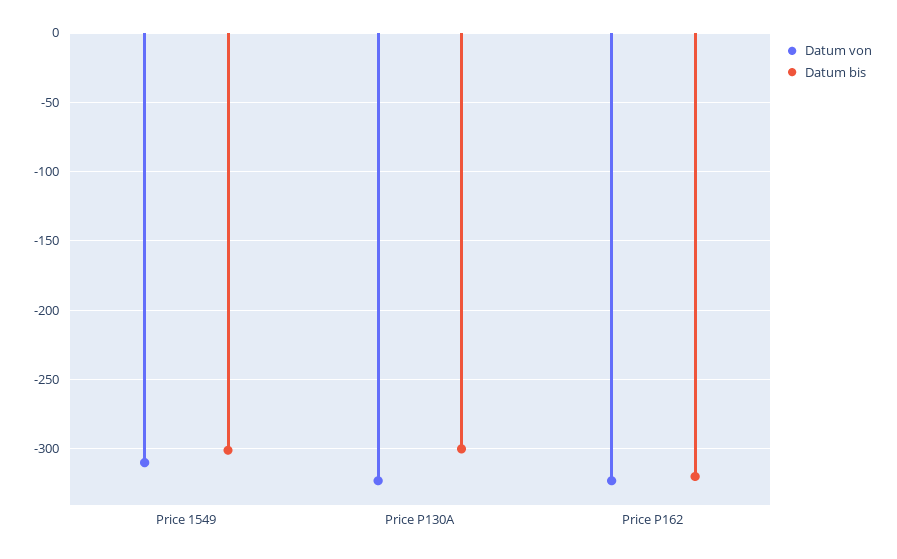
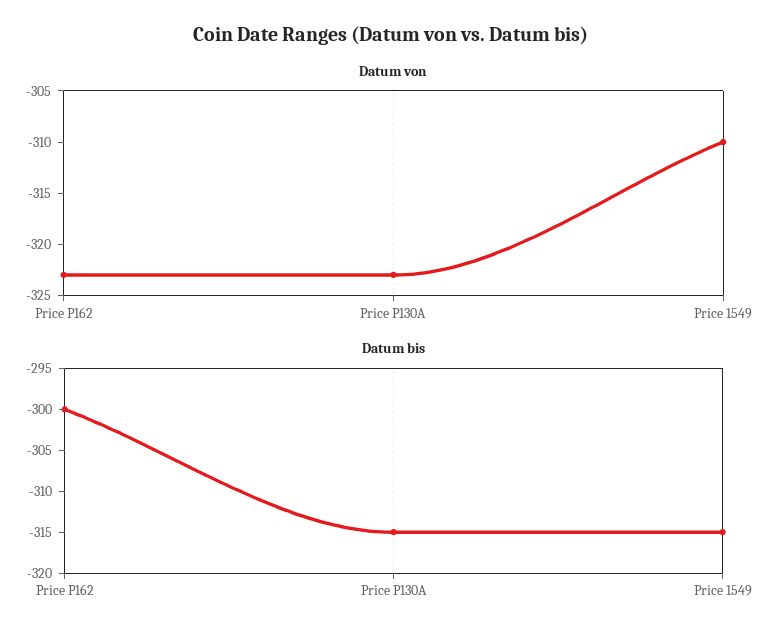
Datum bis, Price 1549: -300 -> -315
Datum bis, Price P130A: -300 -> -315
Datum bis, Price P162: -320 -> -300

